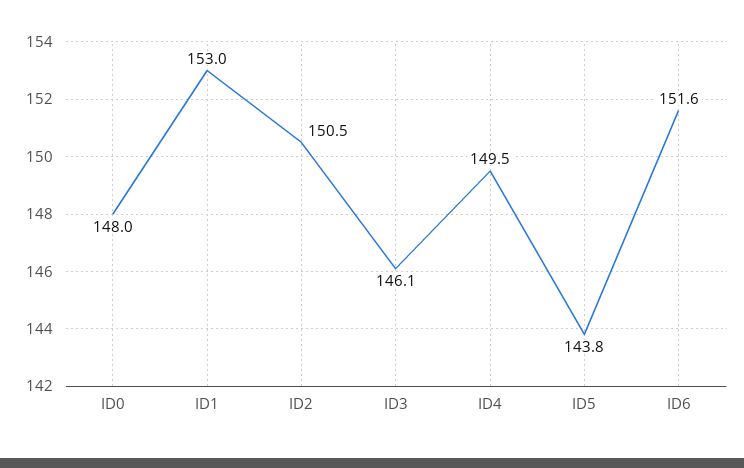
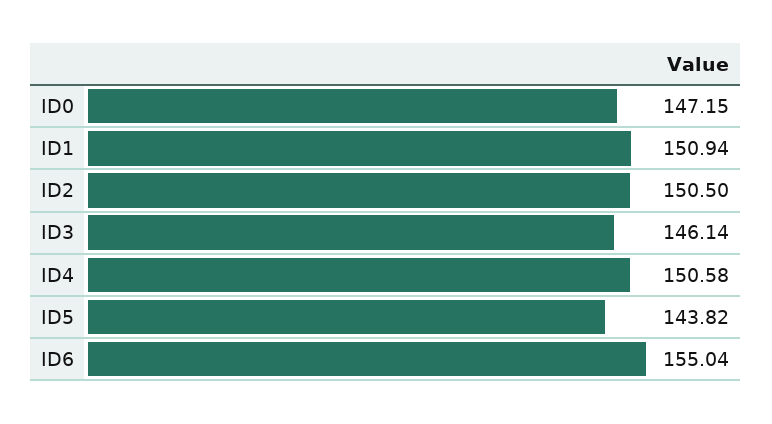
ID0: 148 -> 147.15
ID1: 153 -> 150.94
ID4: 149.5 -> 150.58
ID6: 151.6 -> 155.04

